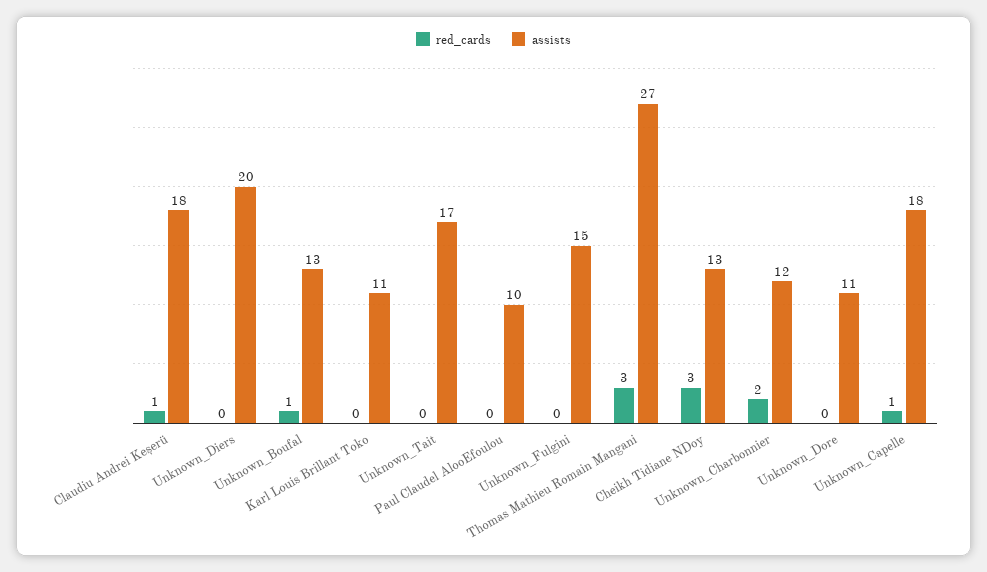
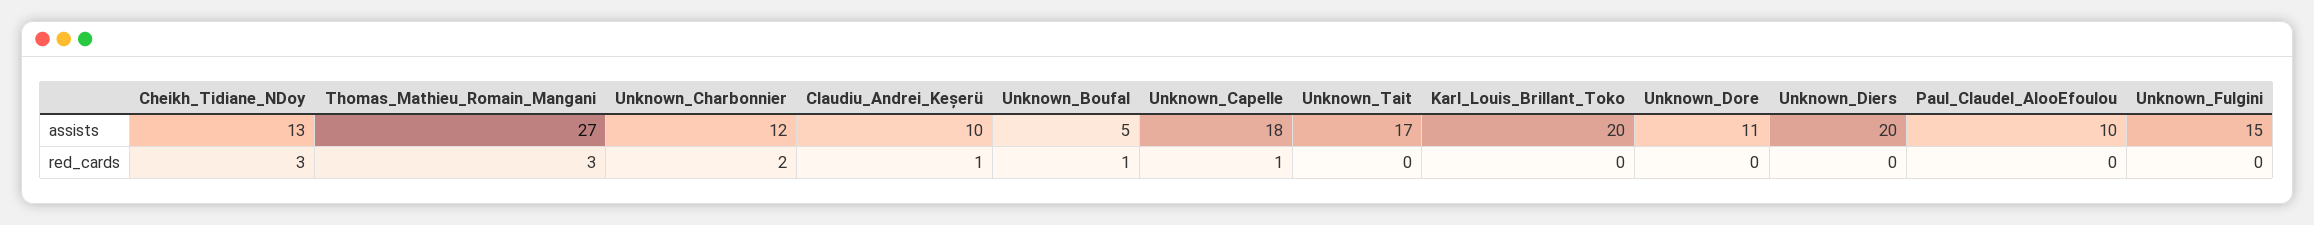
assists, Claudiu Andrei Keșerü: 18 -> 10
assists, Unknown_Boufal: 13 -> 5
assists, Karl Louis Brillant Toko: 11 -> 20

